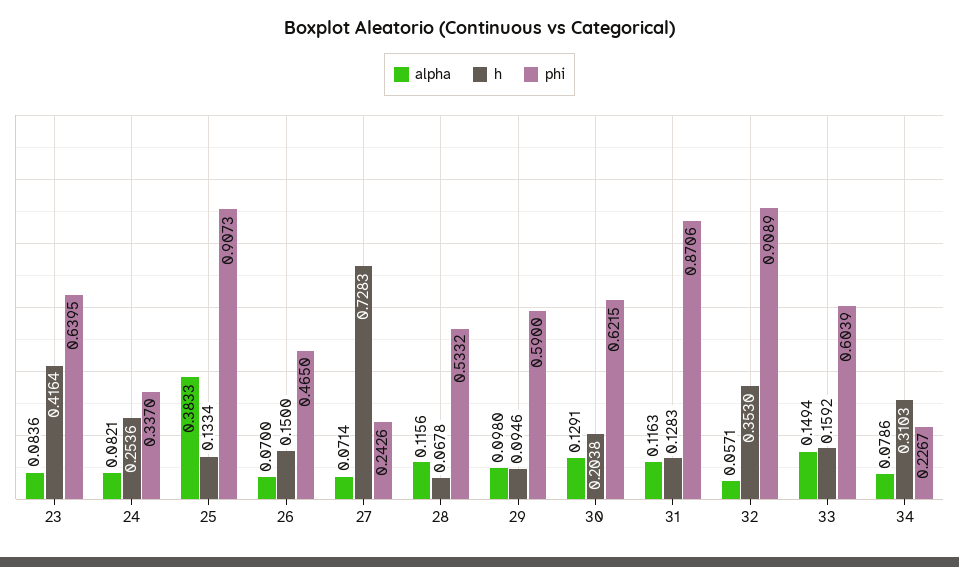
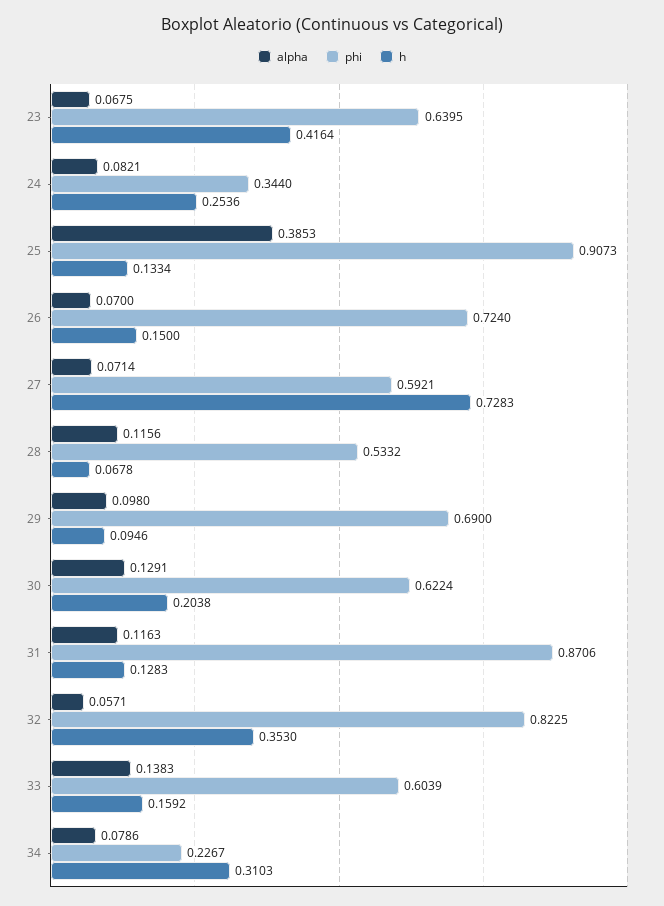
alpha, 23: 0.0836 -> 0.0675
phi, 24: 0.337 -> 0.344
alpha, 25: 0.3833 -> 0.3853
phi, 26: 0.465 -> 0.724
phi, 27: 0.2426 -> 0.5921
phi, 29: 0.59 -> 0.69
phi, 30: 0.6215 -> 0.6224
phi, 32: 0.9089 -> 0.8225
alpha, 33: 0.1494 -> 0.1383

